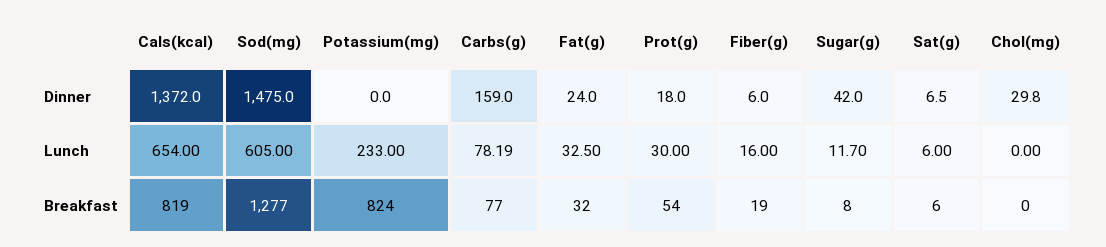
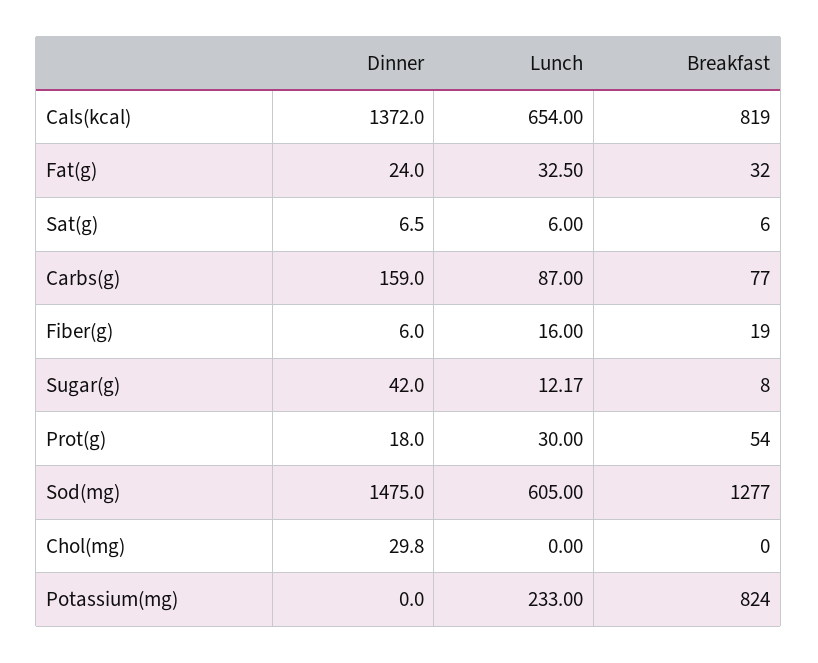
Carbs(g), Lunch: 78.19 -> 87
Sugar(g), Lunch: 11.7 -> 12.17

